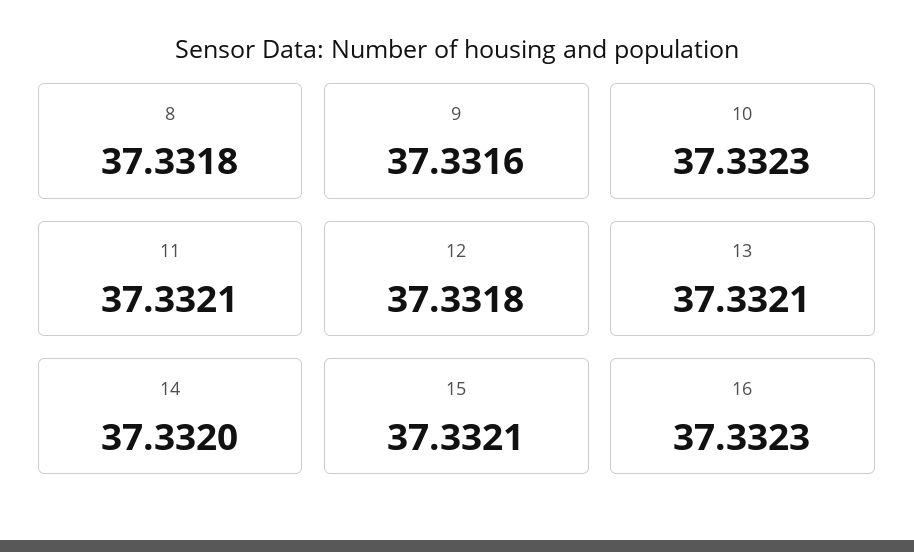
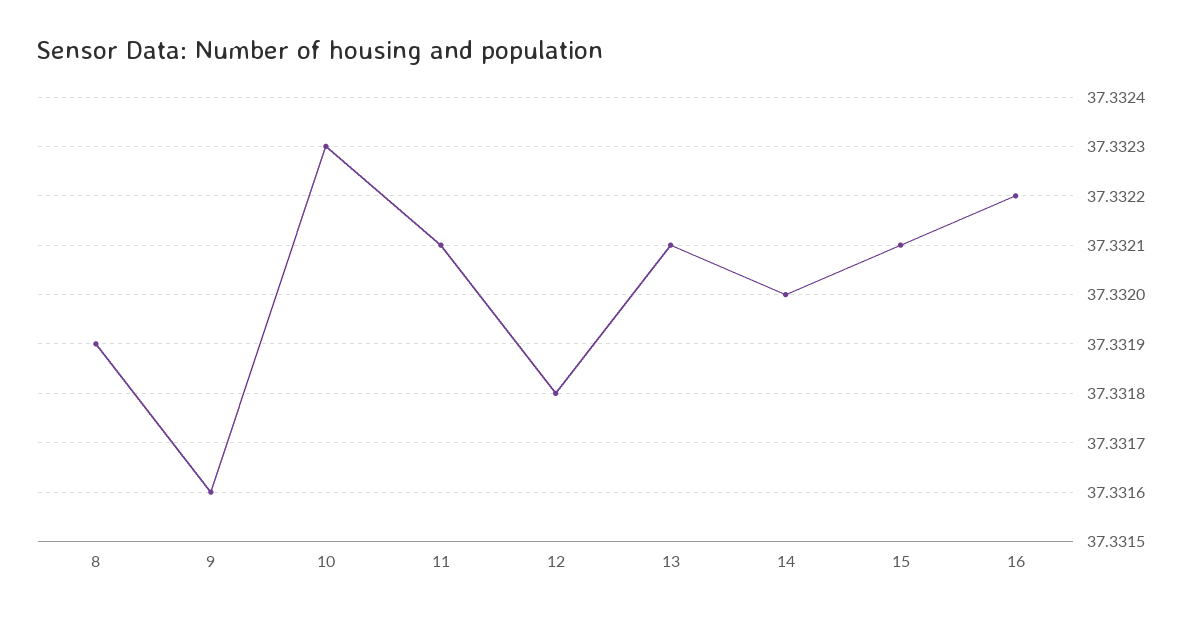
8: 37.3318 -> 37.3319
16: 37.3323 -> 37.3322

